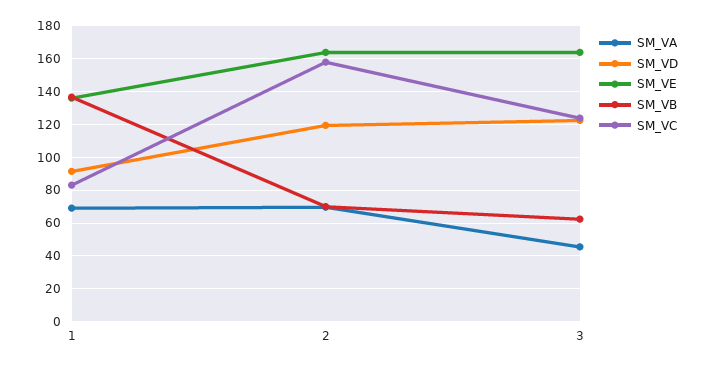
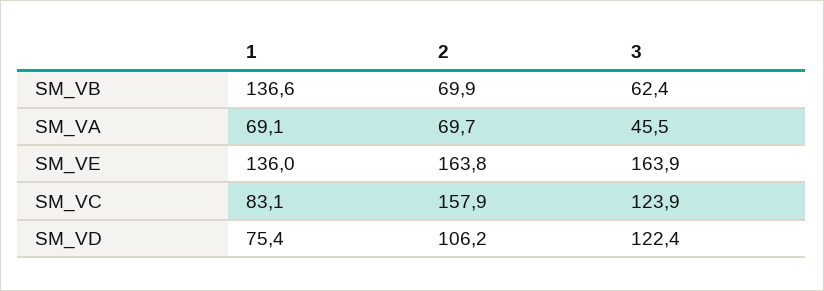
SM_VD, 1: 90 -> 75.4
SM_VD, 2: 120 -> 106.2

